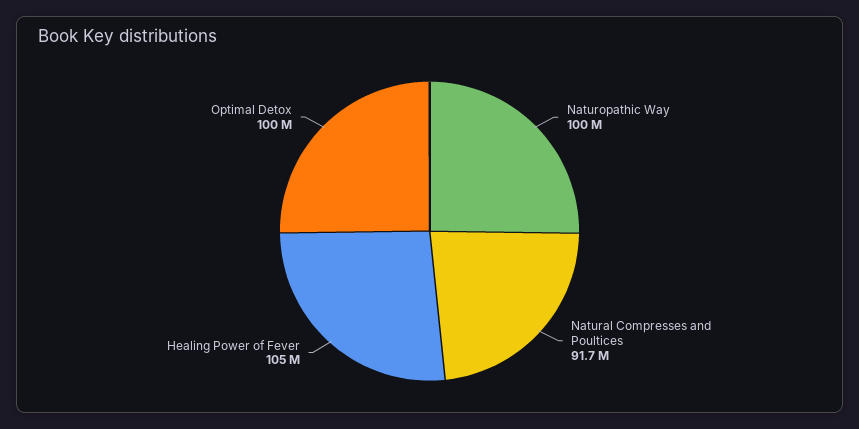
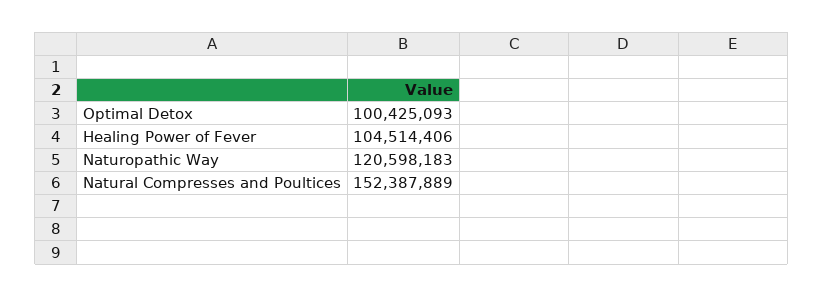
Naturopathic Way: 100000000 -> 120598183
Natural Compresses and Poultices: 91700000 -> 152387889

